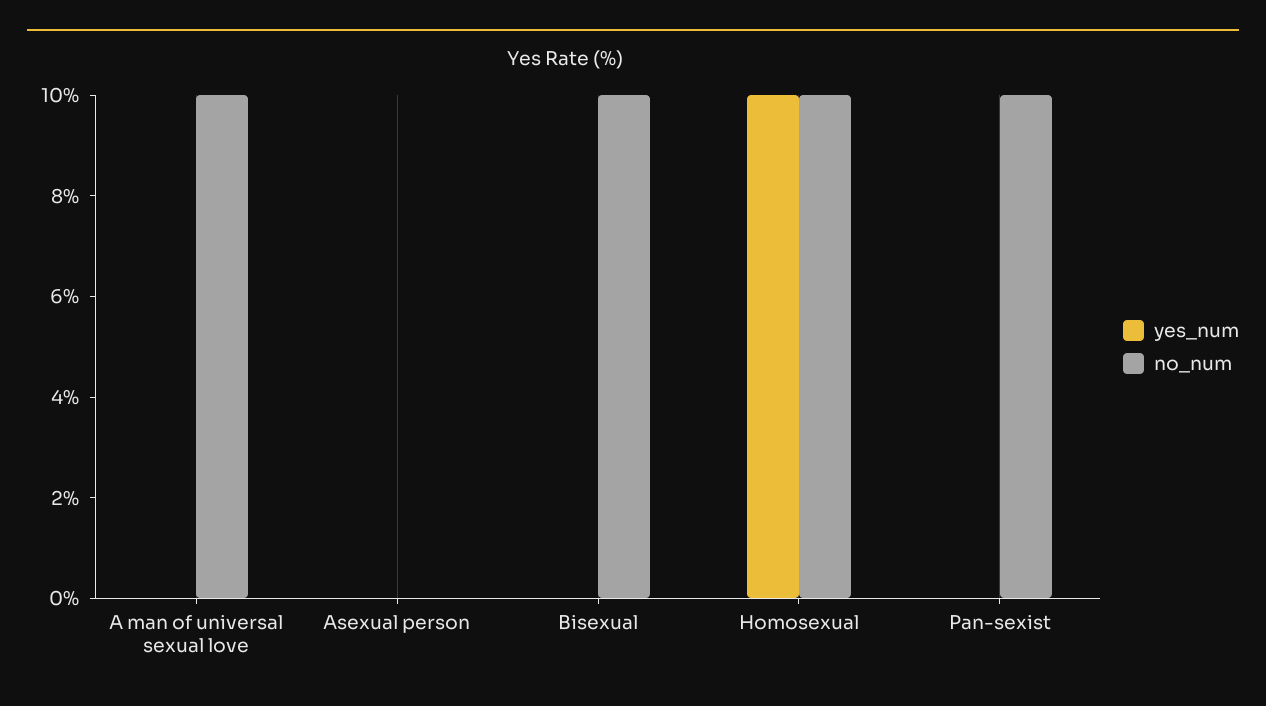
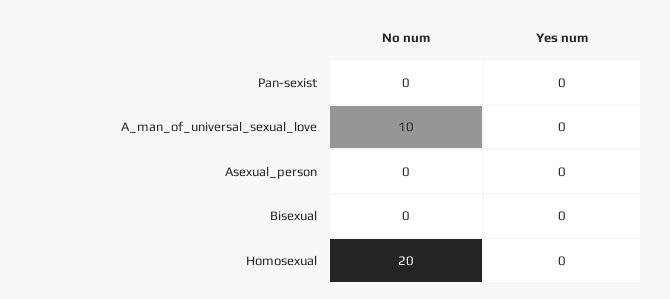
no_num, Bisexual: 10 -> 0
yes_num, Homosexual: 10 -> 0
no_num, Homosexual: 10 -> 20
no_num, Pan-sexist: 10 -> 0

